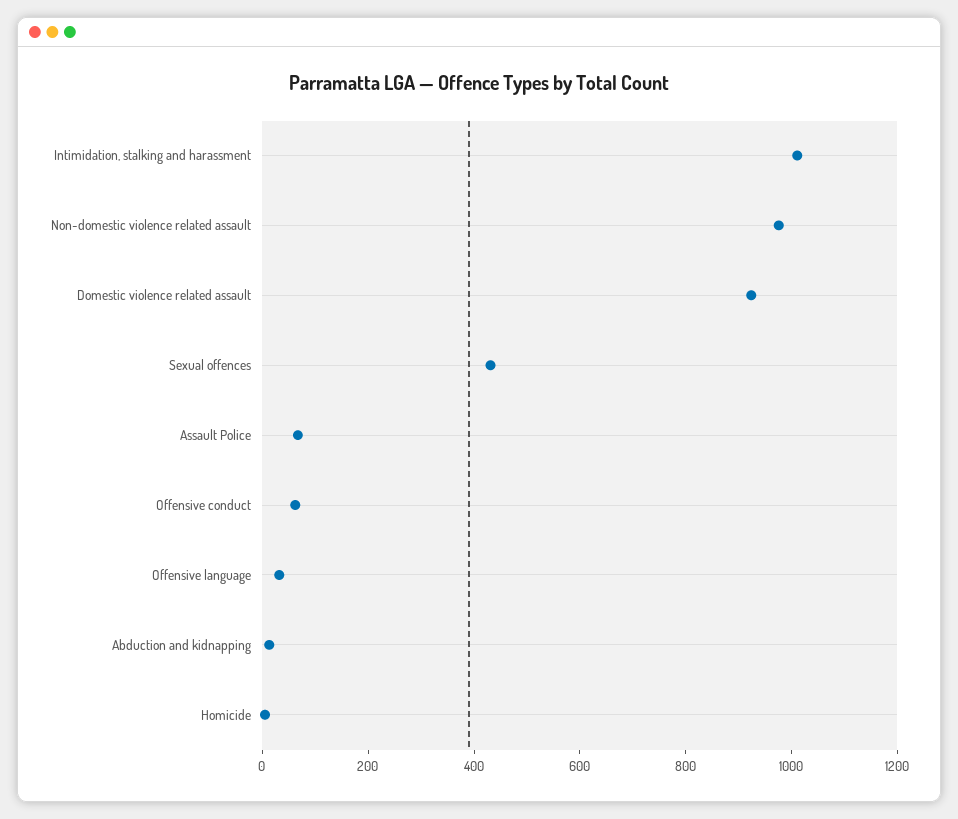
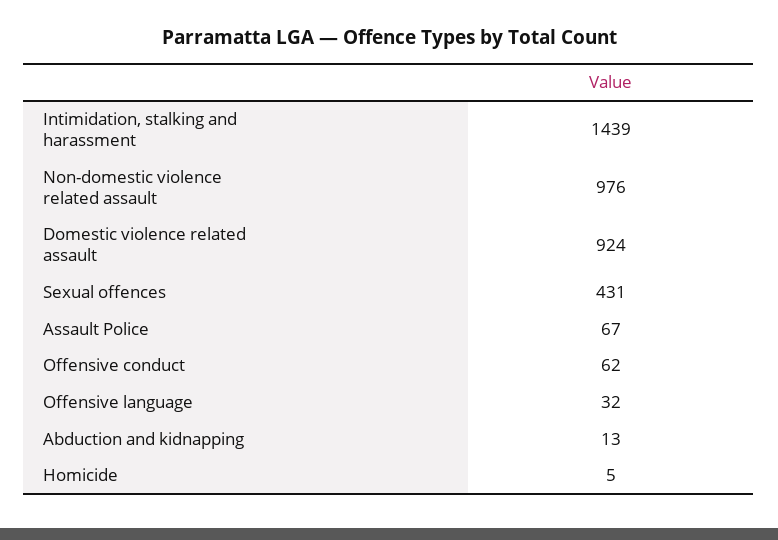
Intimidation, stalking and harassment: 1000 -> 1439

